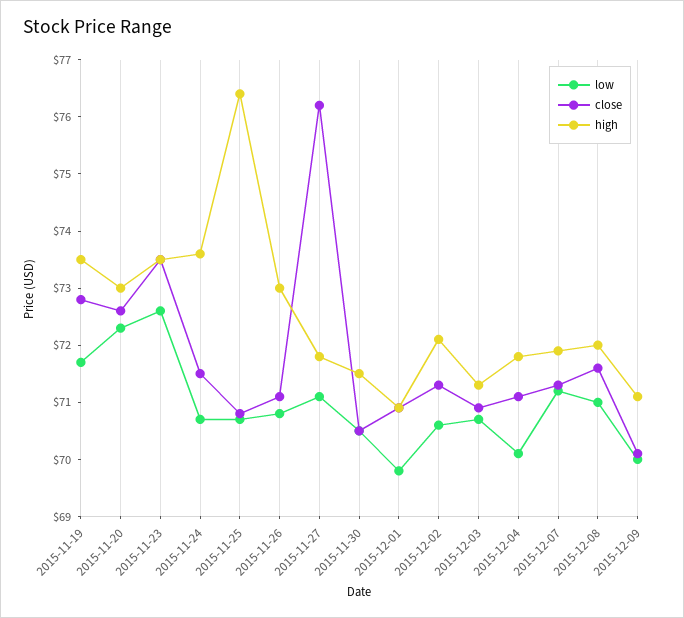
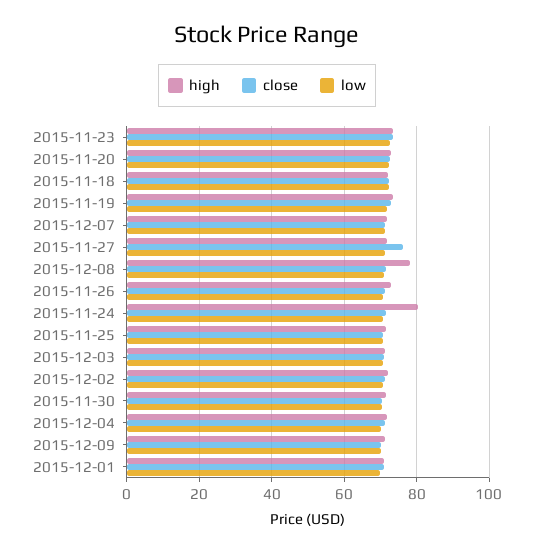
high, 2015-11-24: 73.5 -> 80
high, 2015-11-25: 76.5 -> 72
high, 2015-12-08: 72 -> 78
high, 2015-11-18: none -> 72
close, 2015-11-18: none -> 72
low, 2015-11-18: none -> 72

